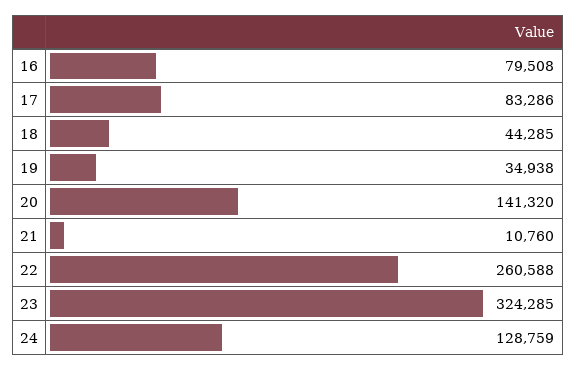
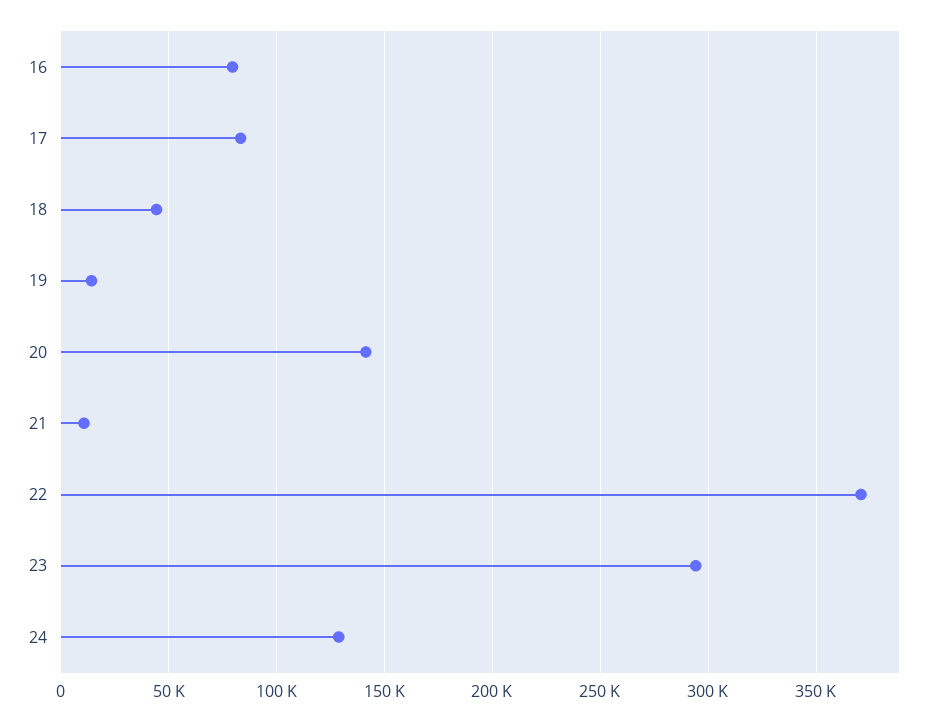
19: 34938 -> 15000
22: 260588 -> 370000
23: 324285 -> 295000

